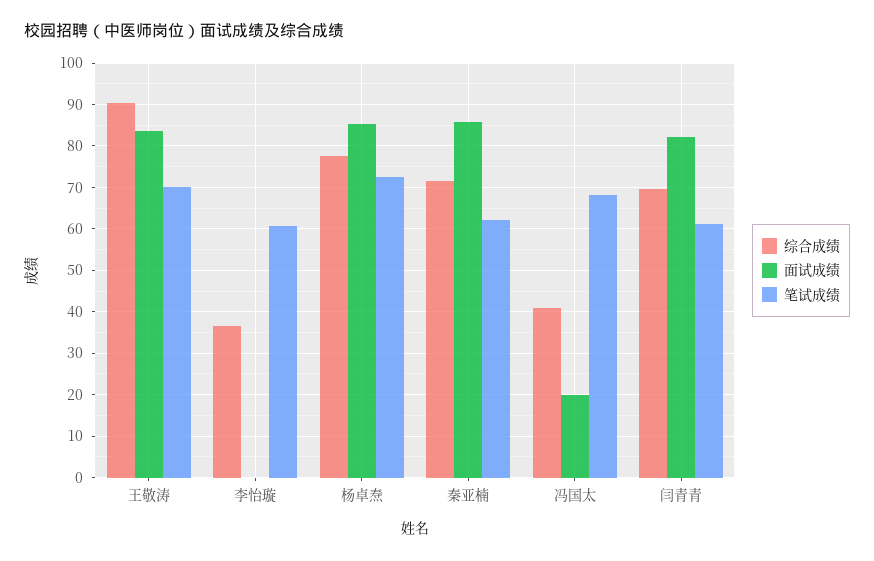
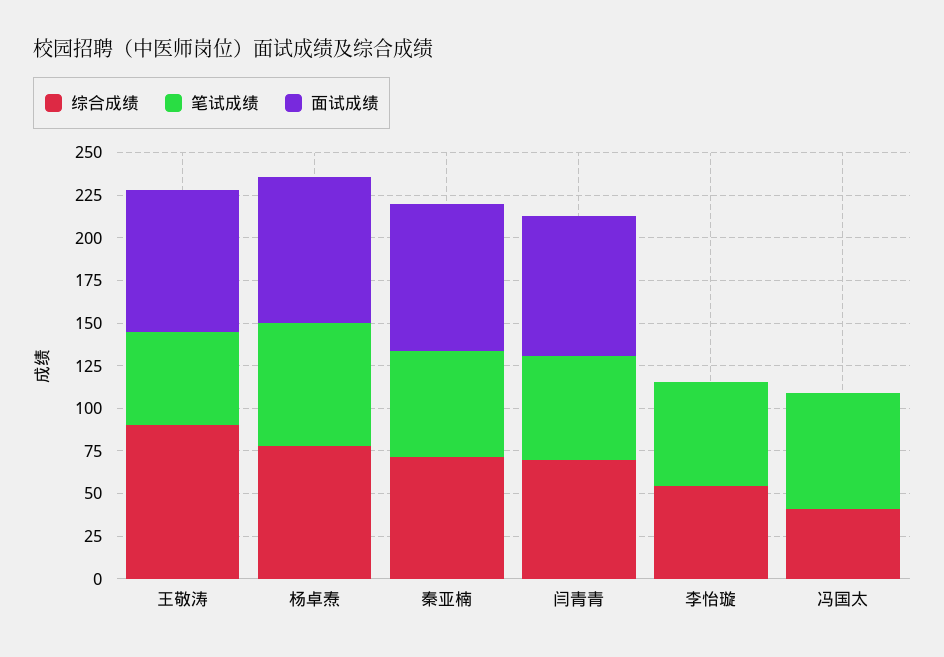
笔试成绩, 王敬涛: 70 -> 55
综合成绩, 李怡璇: 36 -> 55
面试成绩, 冯国太: 20 -> 0

